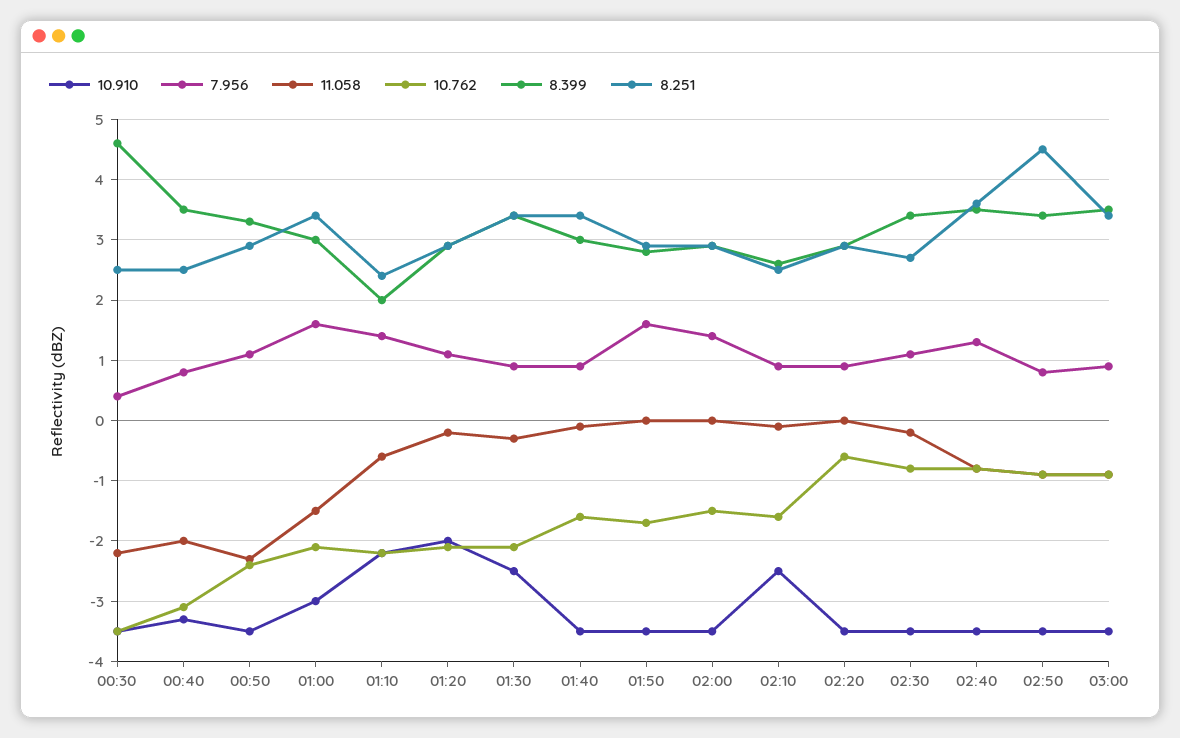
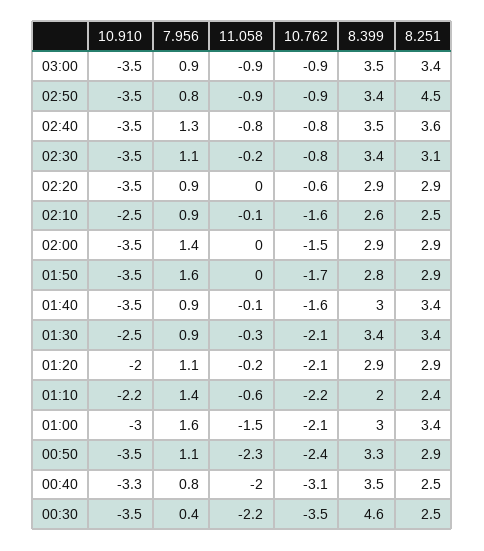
8.251, 02:30: 2.7 -> 3.1

